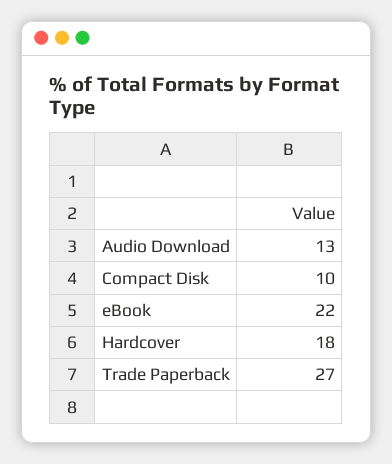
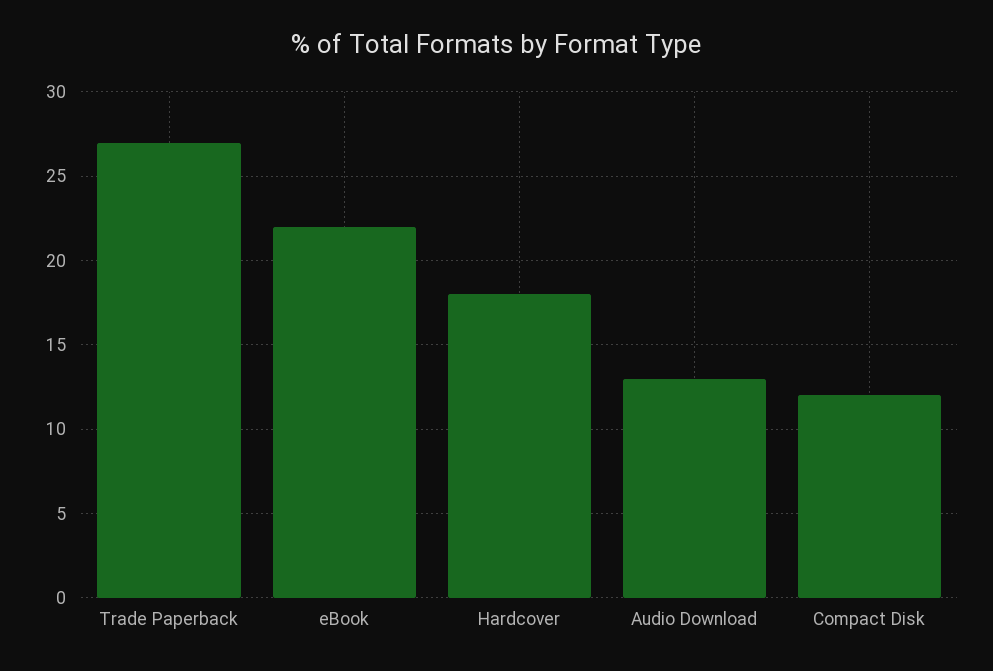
Compact Disk: 10 -> 12

